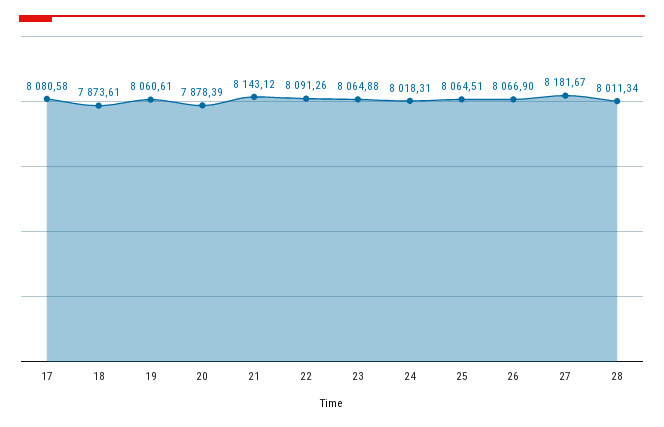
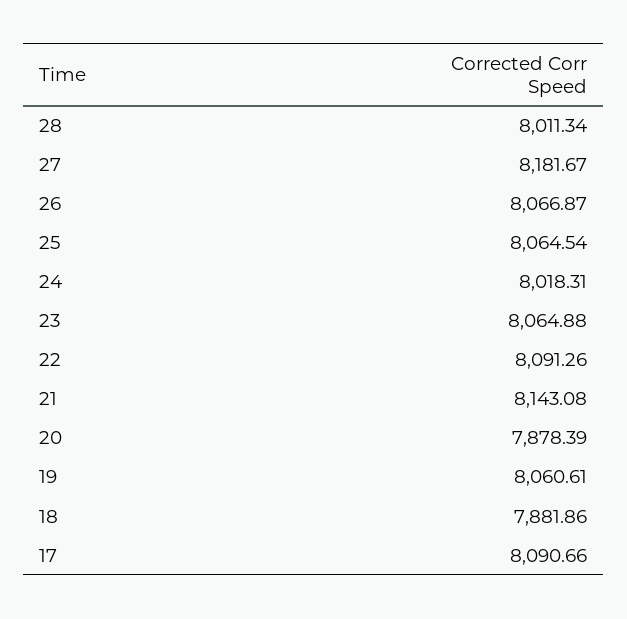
17: 8080.58 -> 8090.66
18: 7873.61 -> 7881.86
21: 8143.12 -> 8143.08
25: 8064.51 -> 8064.54
26: 8066.9 -> 8066.87

